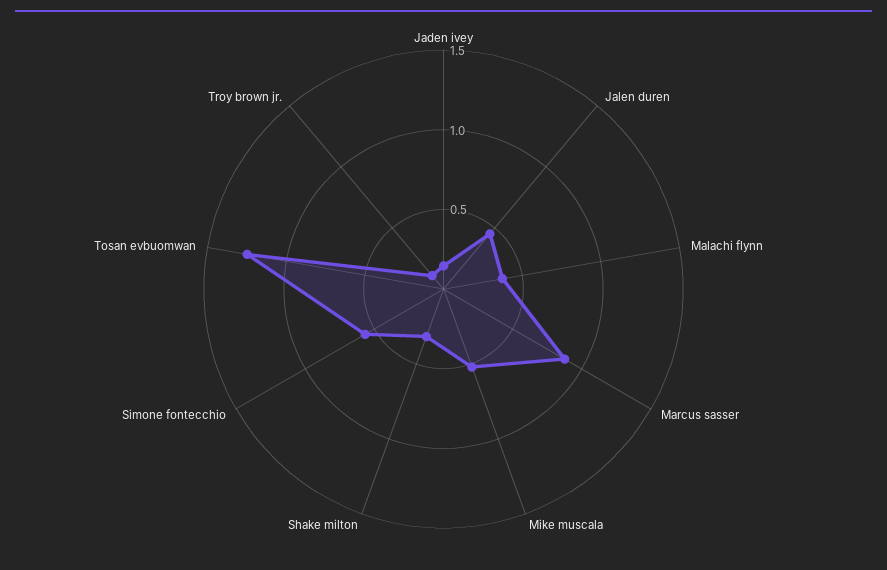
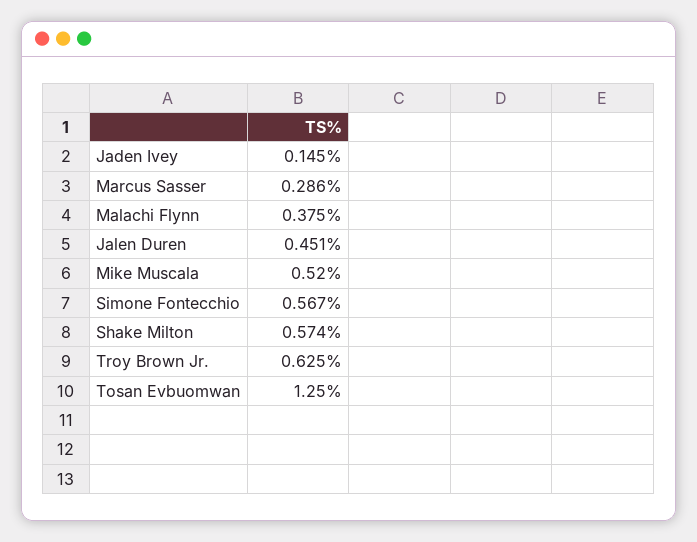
Marcus sasser: 0.9 -> 0.286
Shake milton: 0.3 -> 0.574
Troy brown jr.: 0.1 -> 0.625

